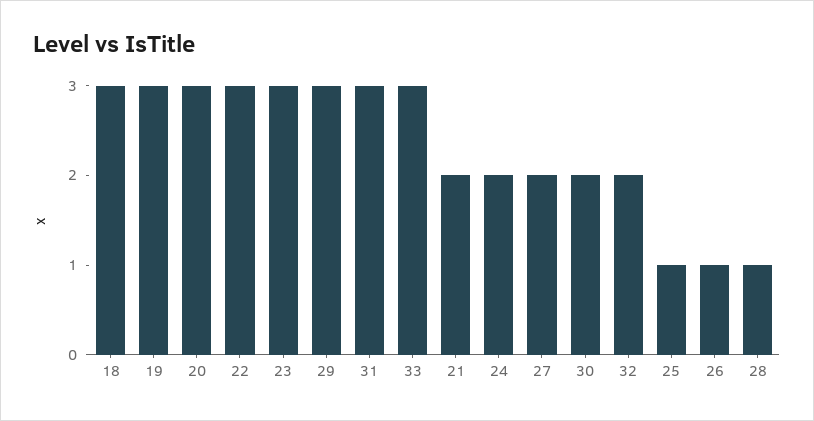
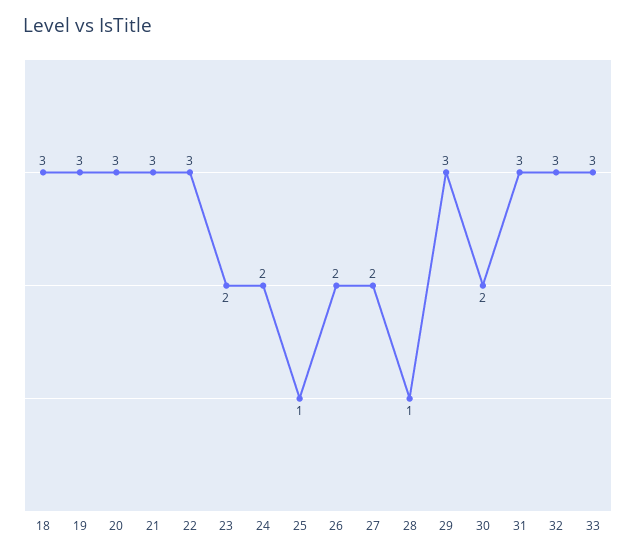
23: 3 -> 2
21: 2 -> 3
32: 2 -> 3
26: 1 -> 2

